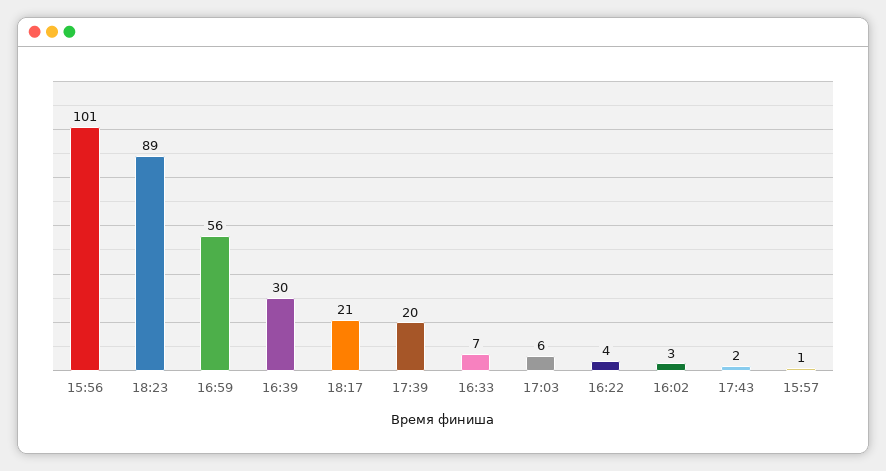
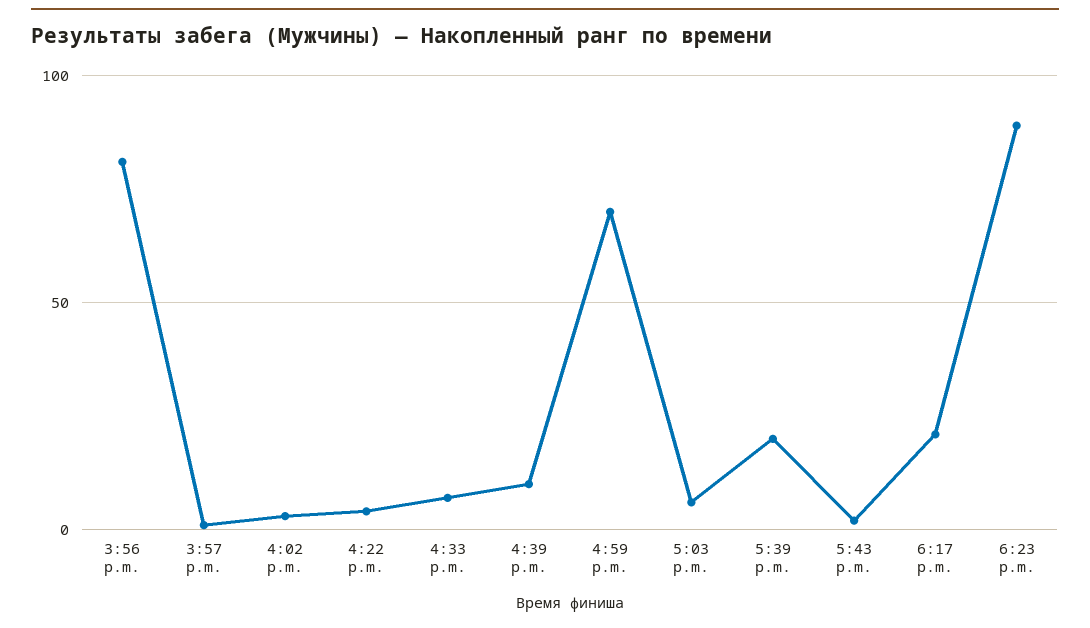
15:56: 101 -> 80
16:59: 56 -> 70
16:39: 30 -> 10

